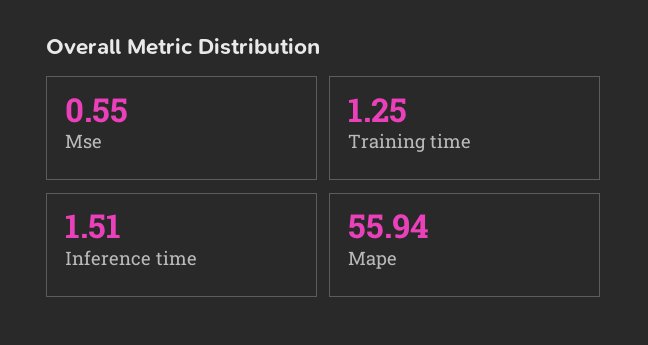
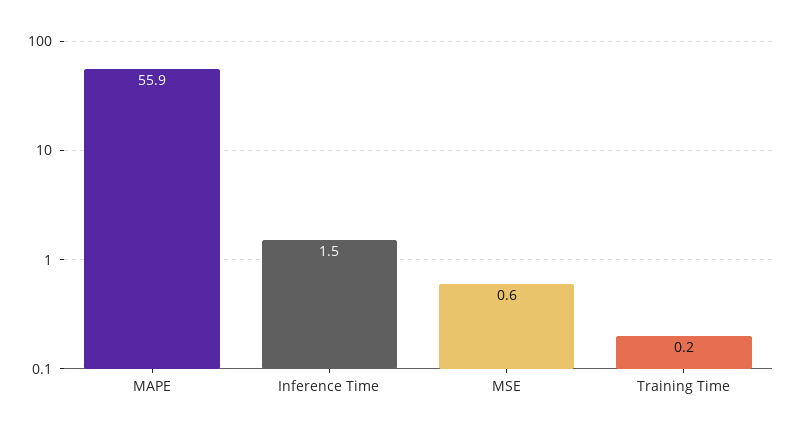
Training time: 1.25 -> 0.2

